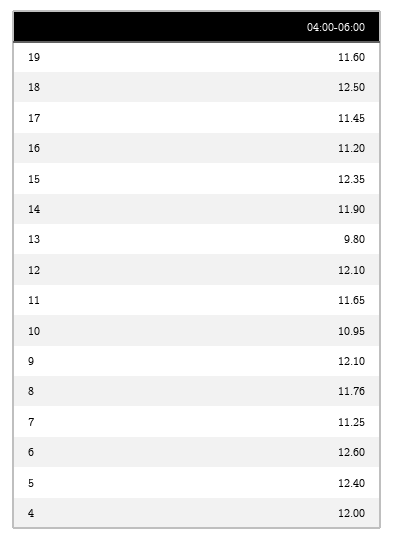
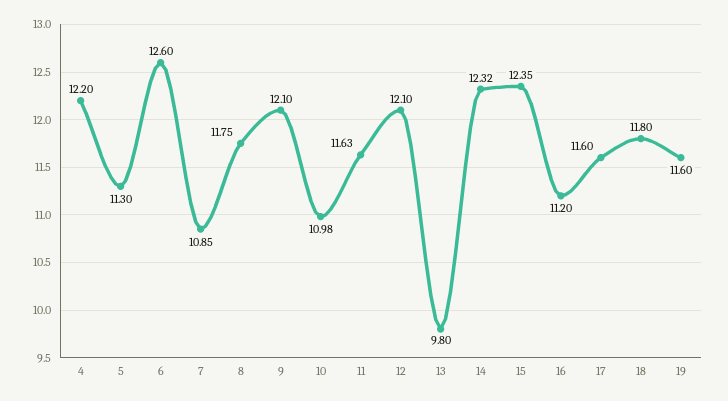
18: 12.5 -> 11.8
17: 11.45 -> 11.6
14: 11.9 -> 12.32
11: 11.65 -> 11.63
10: 10.95 -> 10.98
8: 11.76 -> 11.75
7: 11.25 -> 10.85
5: 12.4 -> 11.3
4: 12 -> 12.2

